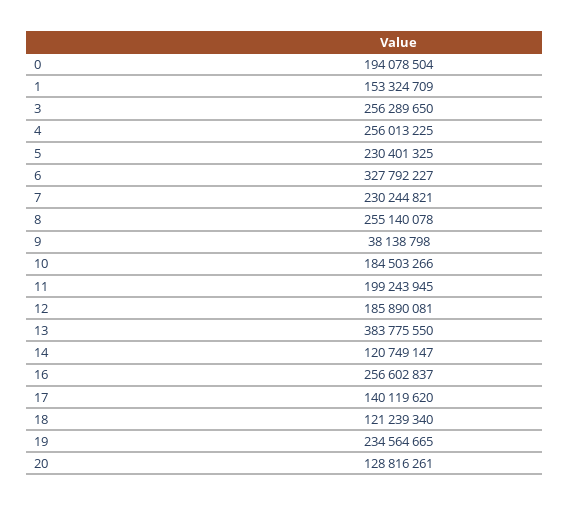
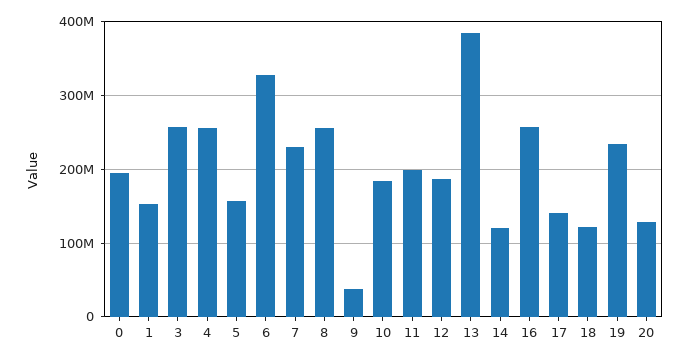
5: 230401325 -> 160000000

